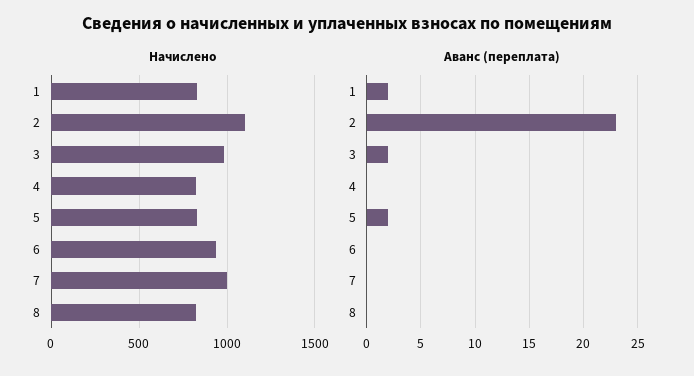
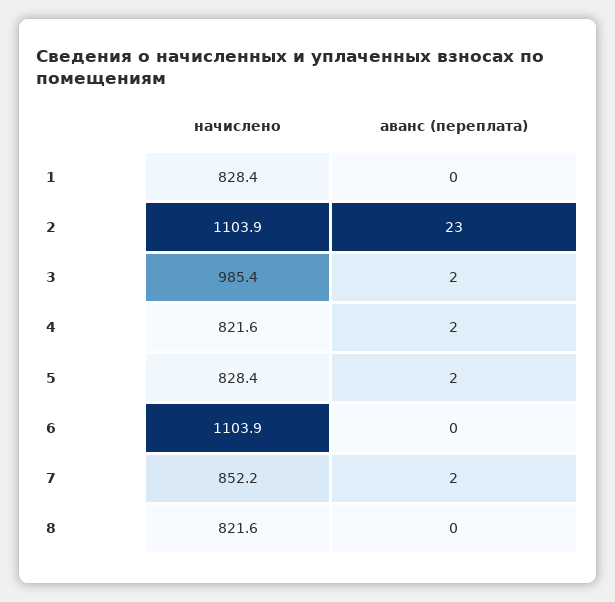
Начислено, 6: 950 -> 1103.9
Начислено, 7: 1000 -> 852.2
Аванс (переплата), 1: 2 -> 0
Аванс (переплата), 4: 0 -> 2
Аванс (переплата), 7: 0 -> 2

